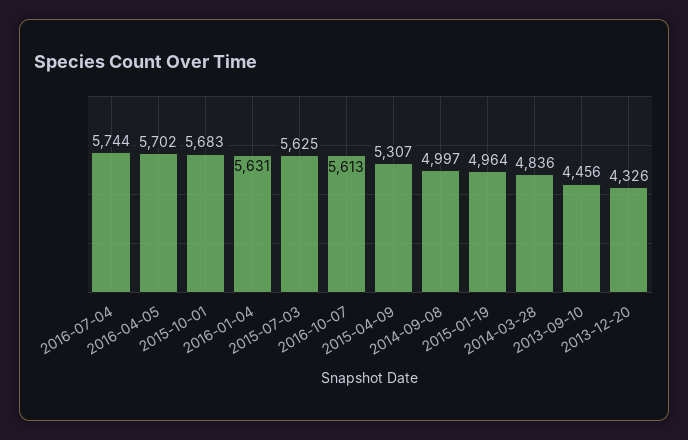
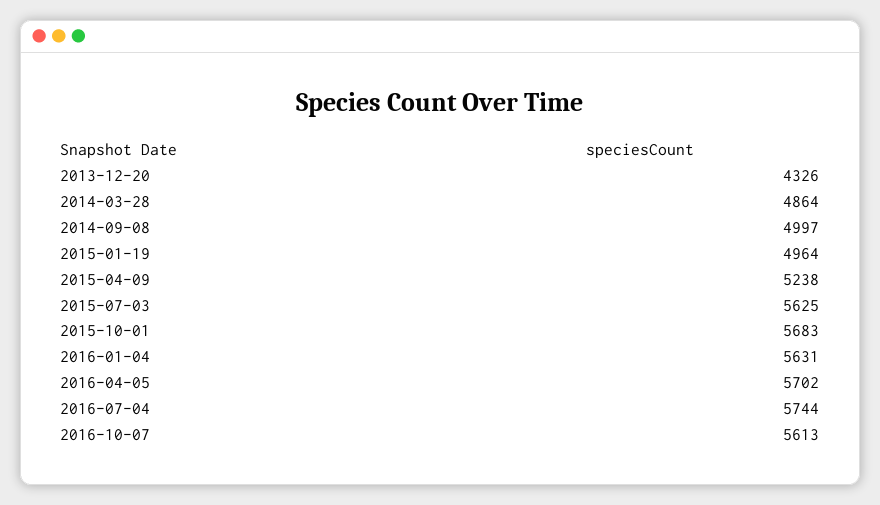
2015-04-09: 5307 -> 5238
2014-03-28: 4836 -> 4864
2013-09-10: 4456 -> none

